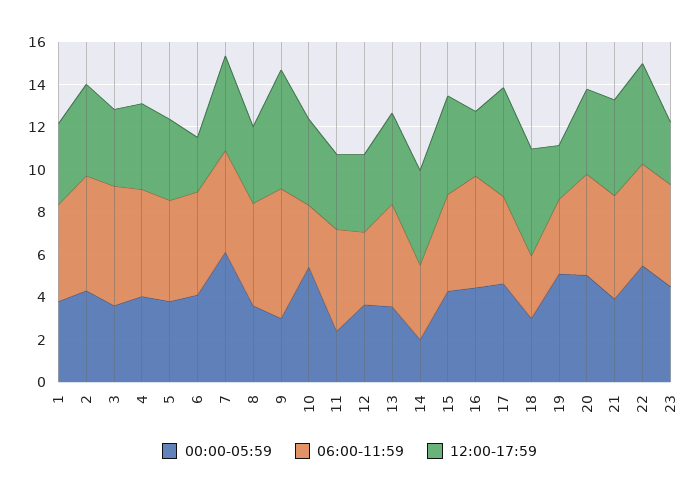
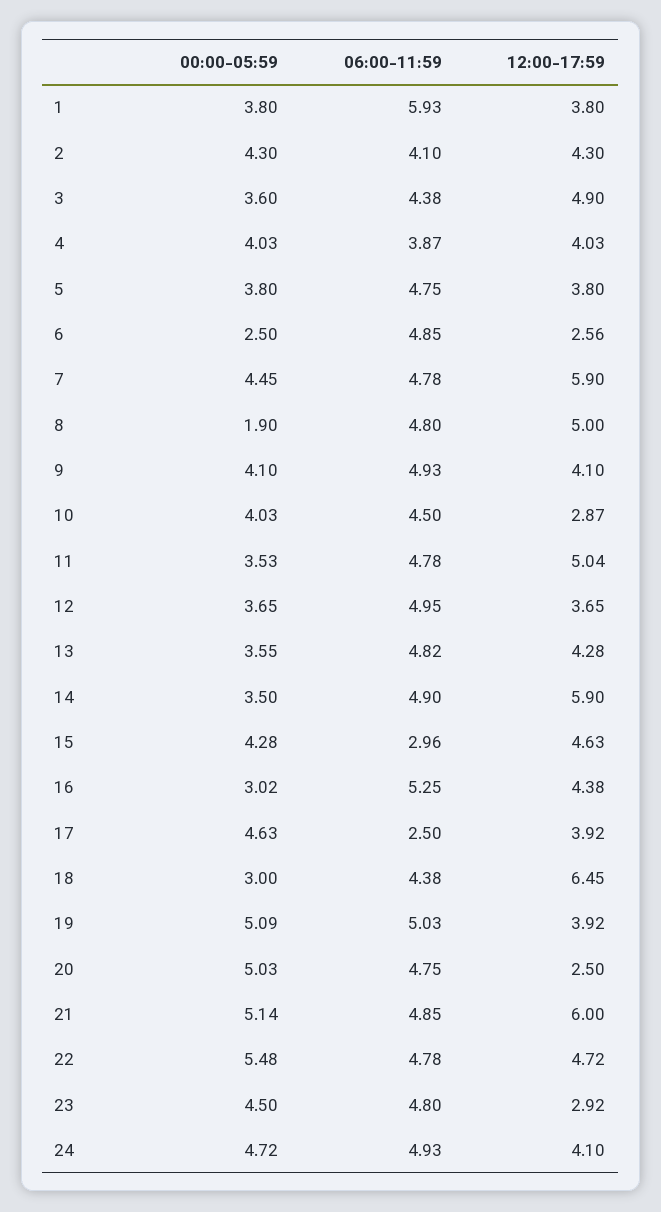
06:00-11:59, 1: 4.5 -> 5.93
06:00-11:59, 2: 5.5 -> 4.1
06:00-11:59, 3: 5.5 -> 4.38
12:00-17:59, 3: 3.5 -> 4.9
06:00-11:59, 4: 5 -> 3.87
00:00-05:59, 6: 4 -> 2.5
00:00-05:59, 7: 6 -> 4.45
12:00-17:59, 7: 4.5 -> 5.9
00:00-05:59, 8: 3.5 -> 1.9
12:00-17:59, 8: 3.5 -> 5
00:00-05:59, 9: 3 -> 4.1
06:00-11:59, 9: 6 -> 4.93
12:00-17:59, 9: 5.5 -> 4.1
00:00-05:59, 10: 5.5 -> 4.03
06:00-11:59, 10: 3 -> 4.5
12:00-17:59, 10: 4 -> 2.87
00:00-05:59, 11: 2.5 -> 3.53
12:00-17:59, 11: 3.5 -> 5.04
06:00-11:59, 12: 3.5 -> 4.95
00:00-05:59, 14: 2 -> 3.5
06:00-11:59, 14: 3.5 -> 4.9
12:00-17:59, 14: 4.5 -> 5.9
06:00-11:59, 15: 4.5 -> 2.96
00:00-05:59, 16: 4.5 -> 3.02
12:00-17:59, 16: 3 -> 4.38
06:00-11:59, 17: 4 -> 2.5
12:00-17:59, 17: 5 -> 3.92
06:00-11:59, 18: 3 -> 4.38
12:00-17:59, 18: 5 -> 6.45
06:00-11:59, 19: 3.5 -> 5.03
12:00-17:59, 19: 2.5 -> 3.92
12:00-17:59, 20: 4 -> 2.5
00:00-05:59, 21: 4 -> 5.14
12:00-17:59, 21: 4.5 -> 6
00:00-05:59, 24: none -> 4.72
06:00-11:59, 24: none -> 4.93
12:00-17:59, 24: none -> 4.1

